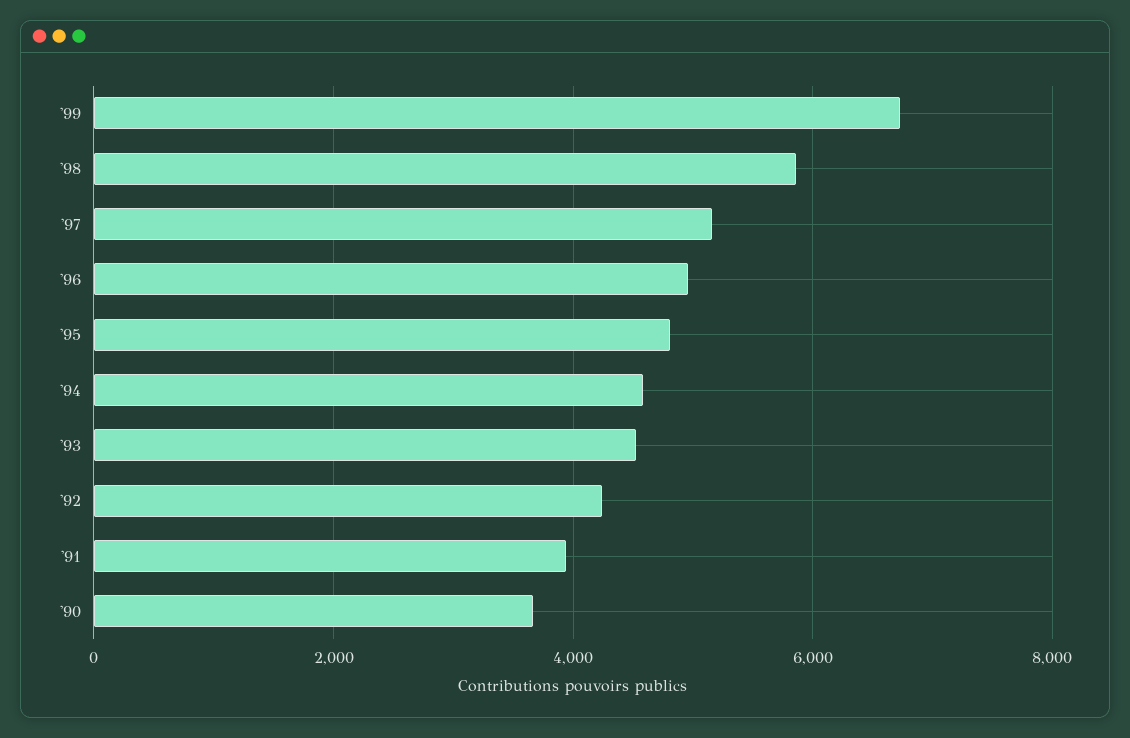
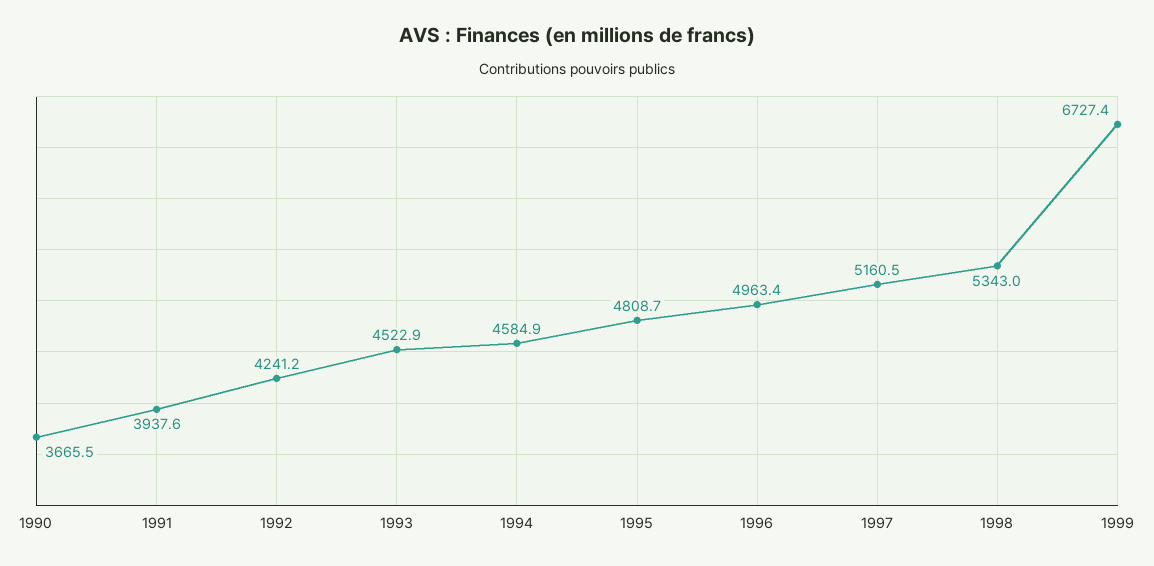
'98: 5800 -> 5343

